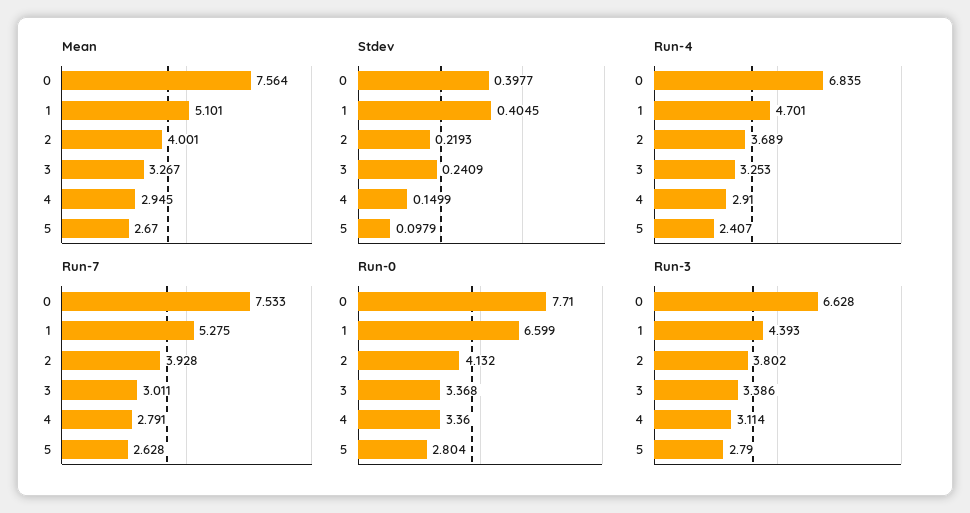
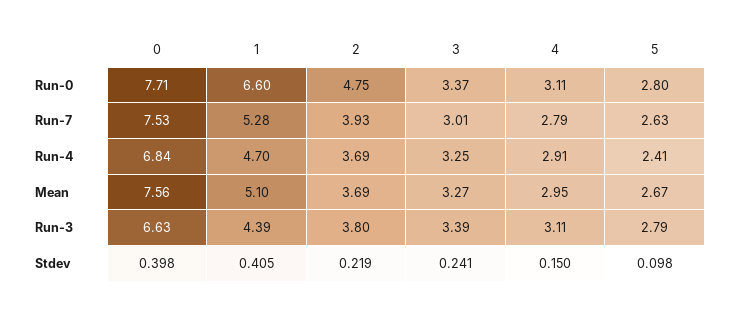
Mean, 2: 4.001 -> 3.69
Run-0, 2: 4.132 -> 4.75
Run-0, 4: 3.36 -> 3.11

